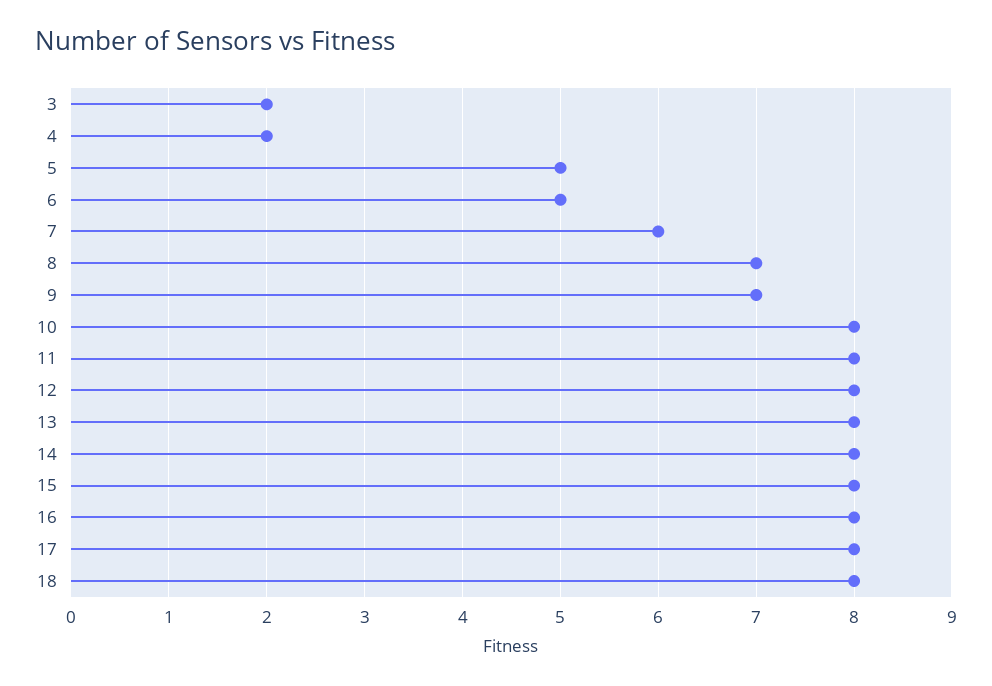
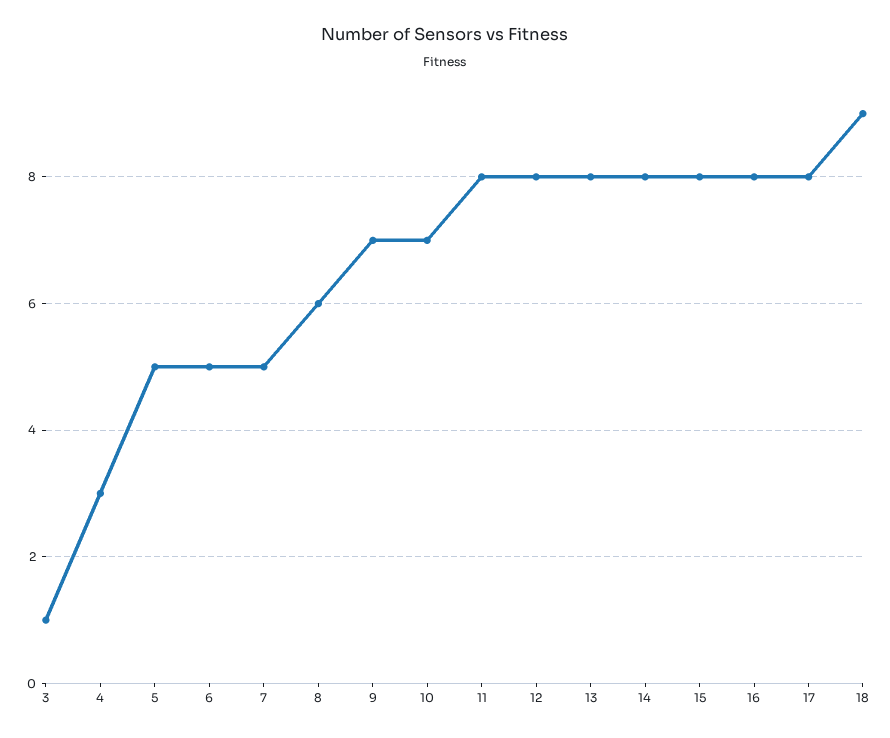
3: 2 -> 1
4: 2 -> 3
7: 6 -> 5
8: 7 -> 6
10: 8 -> 7
18: 8 -> 9

